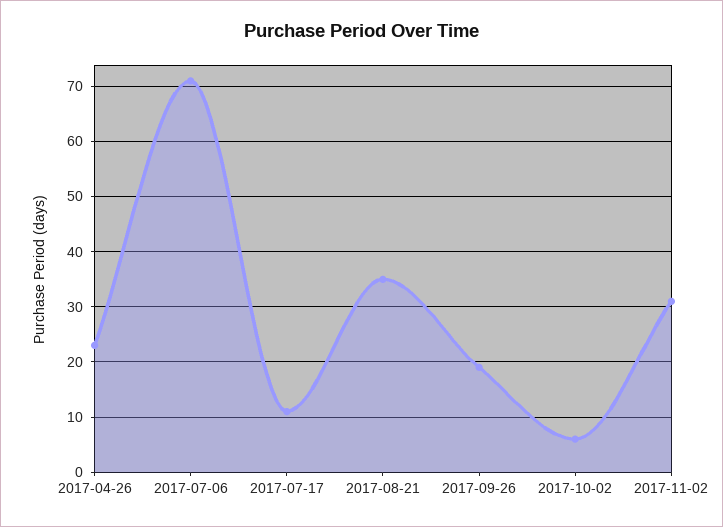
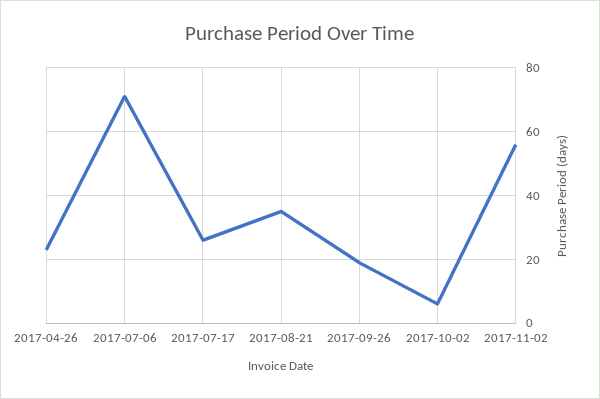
2017-07-17: 10 -> 25
2017-11-02: 30 -> 55

